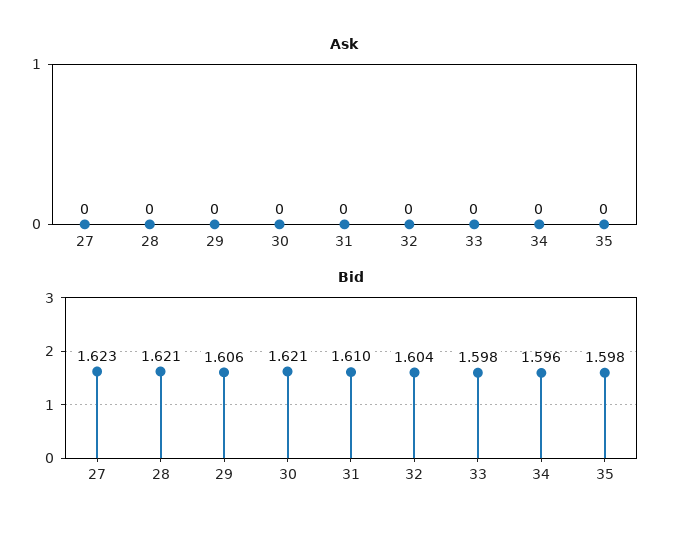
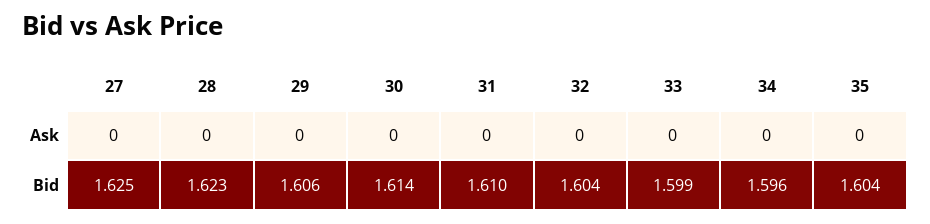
Bid, 27: 1.623 -> 1.625
Bid, 28: 1.621 -> 1.623
Bid, 30: 1.621 -> 1.614
Bid, 33: 1.598 -> 1.599
Bid, 35: 1.598 -> 1.604

